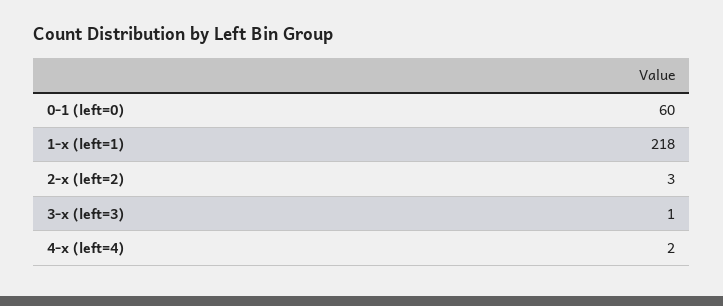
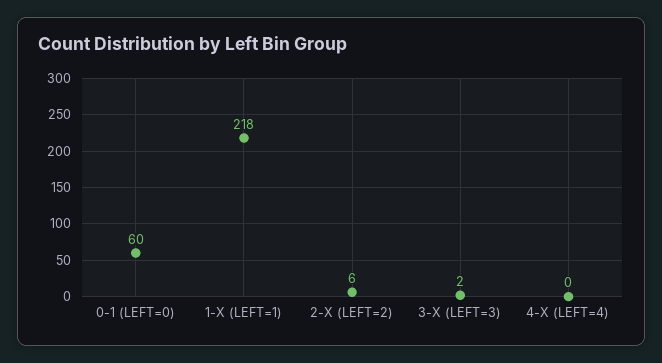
2-x (left=2): 3 -> 6
3-x (left=3): 1 -> 2
4-x (left=4): 2 -> 0

